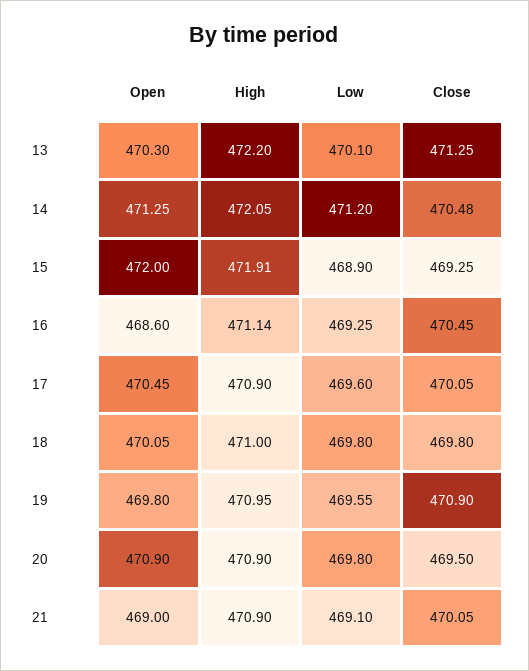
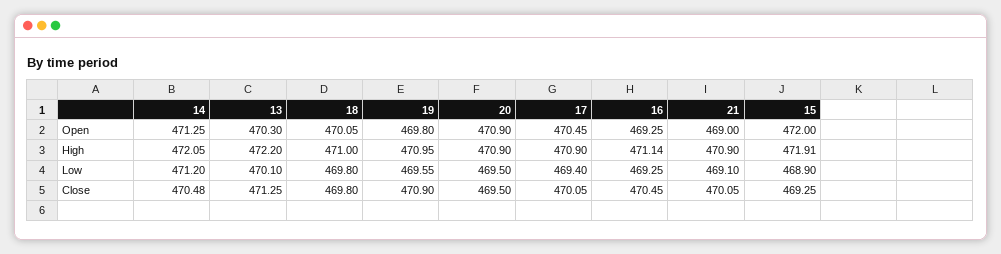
Open, 16: 468.6 -> 469.25
Low, 17: 469.6 -> 469.4
Low, 20: 469.8 -> 469.5

